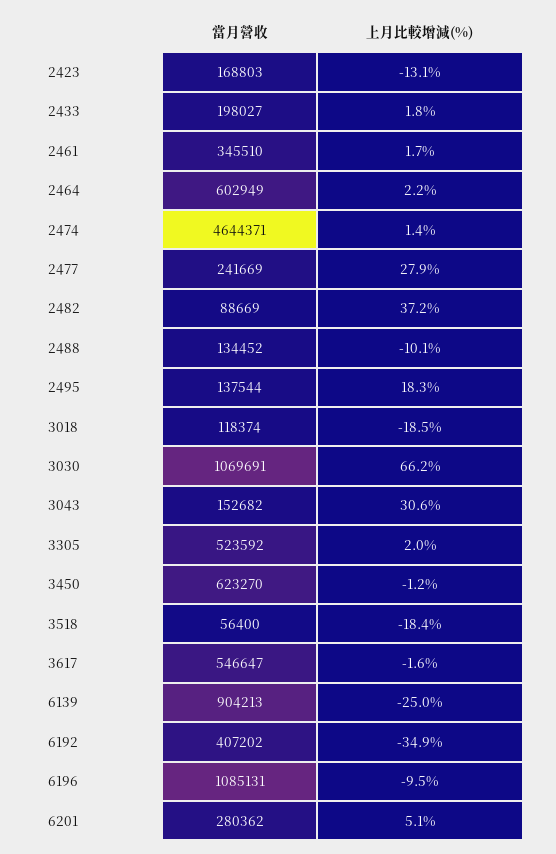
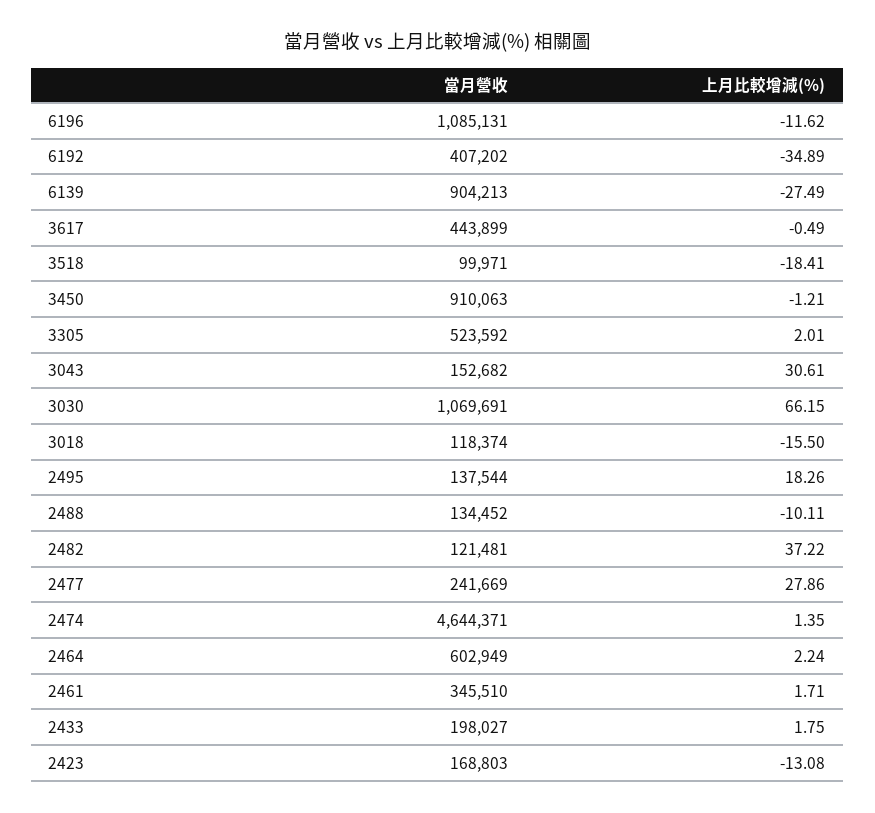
當月營收, 2482: 88669 -> 121481
上月比較增減(%), 3018: -18.5 -> -15.5
當月營收, 3450: 623270 -> 910063
當月營收, 3518: 56400 -> 99971
當月營收, 3617: 546647 -> 443899
上月比較增減(%), 3617: -1.6 -> -0.49
上月比較增減(%), 6139: -25 -> -27.49
上月比較增減(%), 6196: -9.5 -> -11.62
當月營收, 6201: 280362 -> none
上月比較增減(%), 6201: 5.1 -> none

